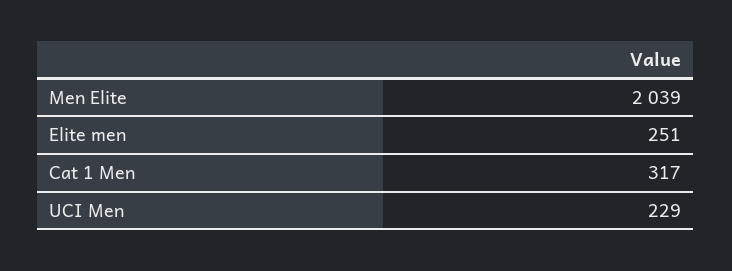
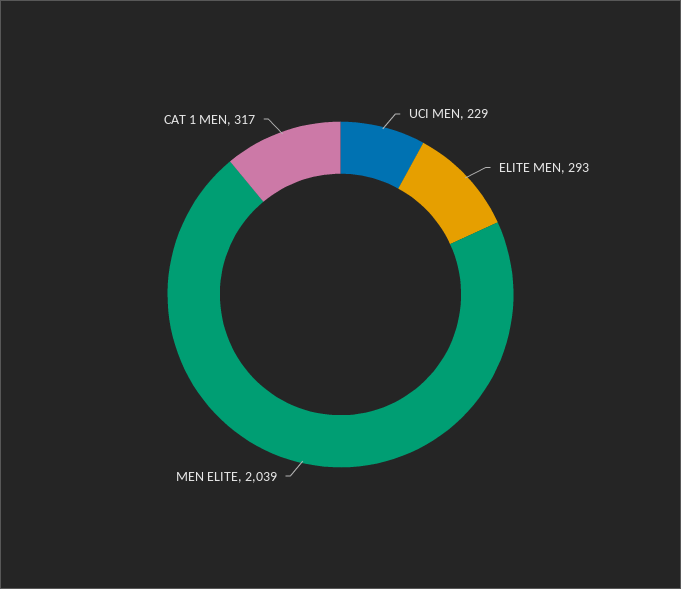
Elite men: 251 -> 293

